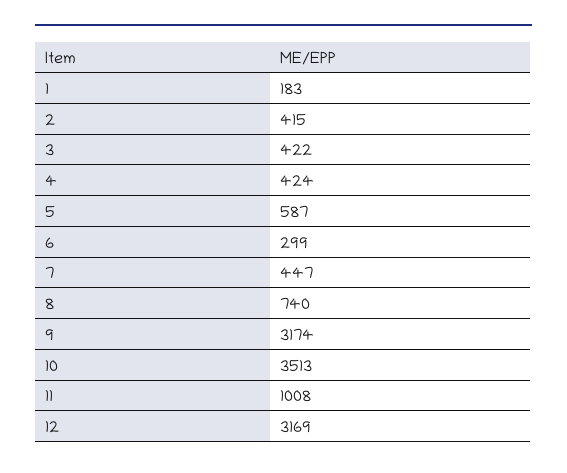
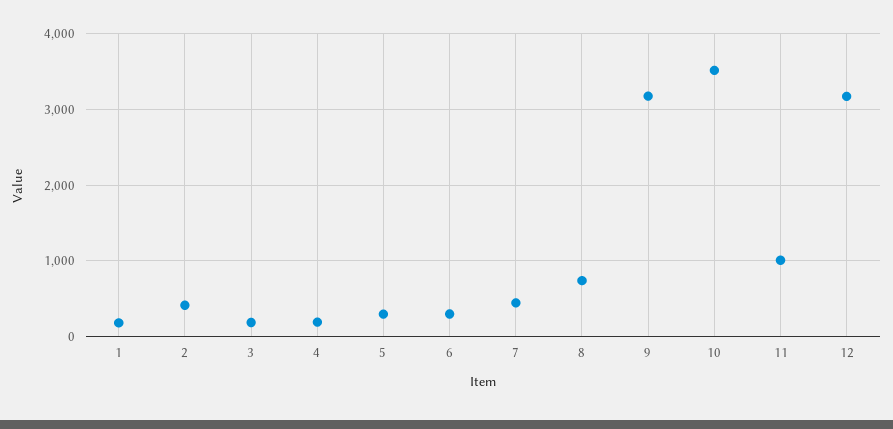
3: 422 -> 200
4: 424 -> 200
5: 587 -> 300

